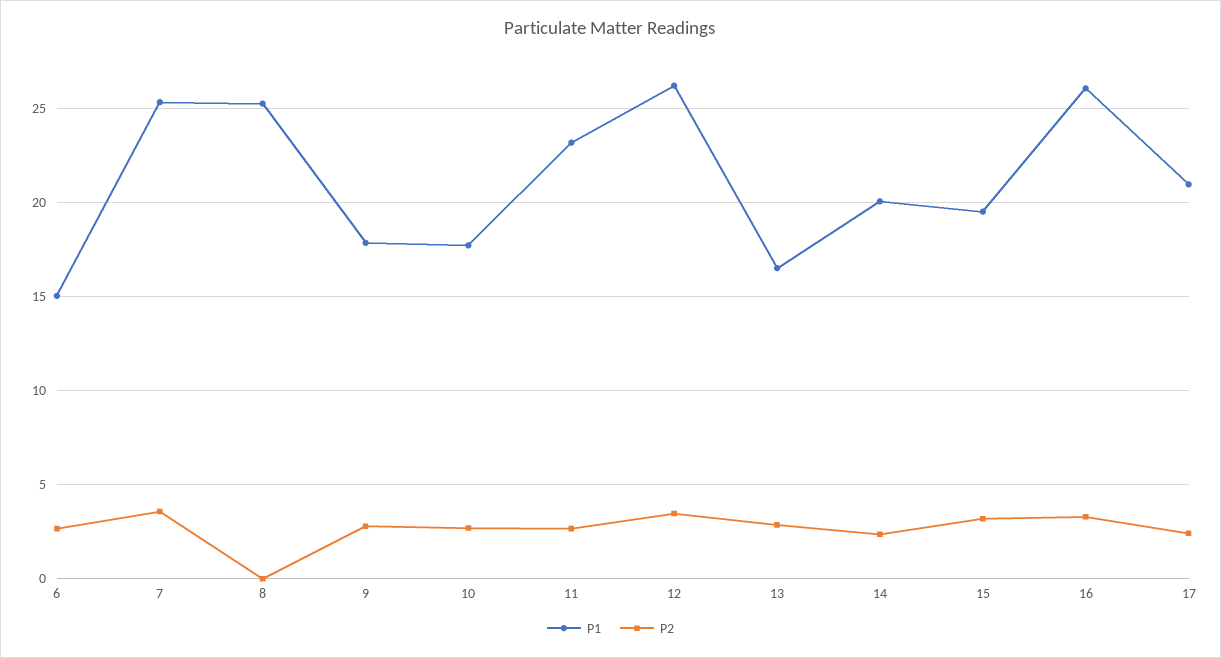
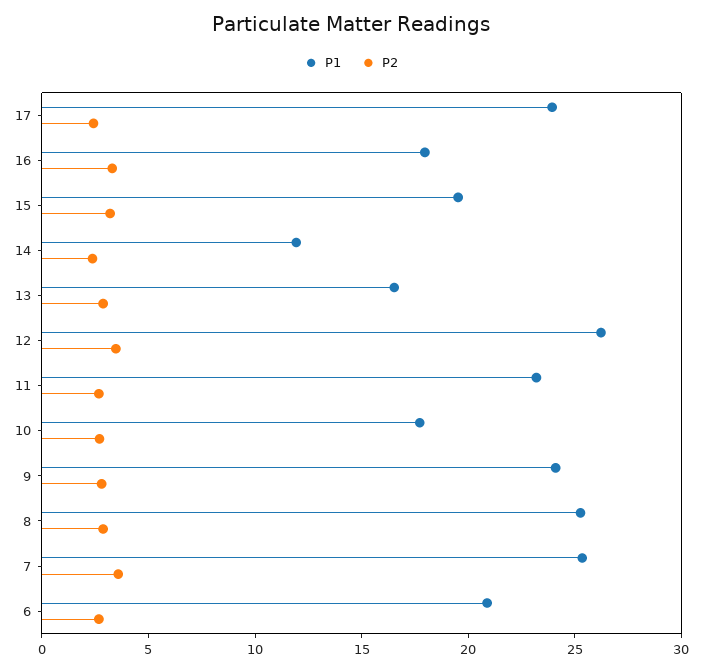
P1, 6: 15 -> 21
P2, 8: 0 -> 3
P1, 9: 18 -> 24
P1, 14: 20 -> 12
P1, 16: 26 -> 18
P1, 17: 21 -> 24

